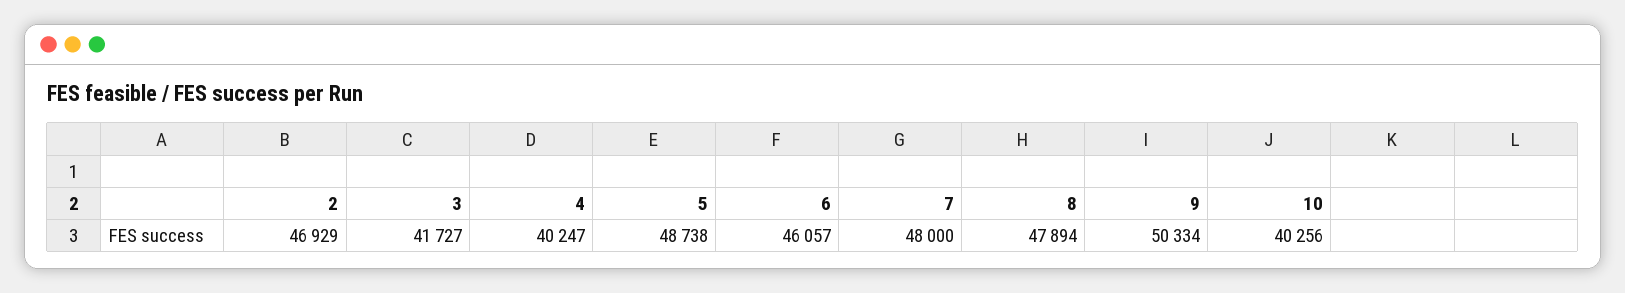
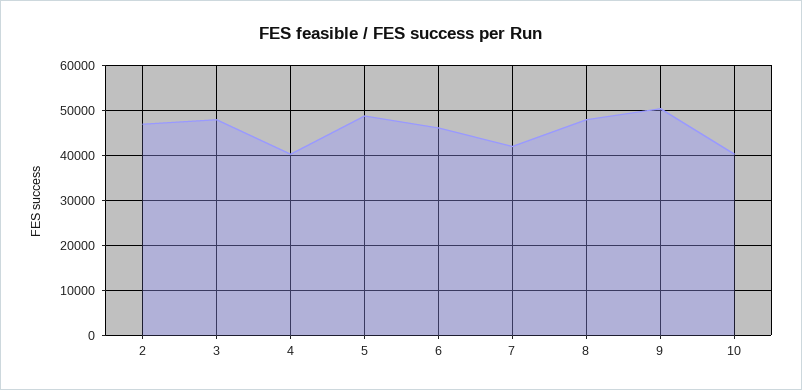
3: 41727 -> 48000
7: 48000 -> 42000

